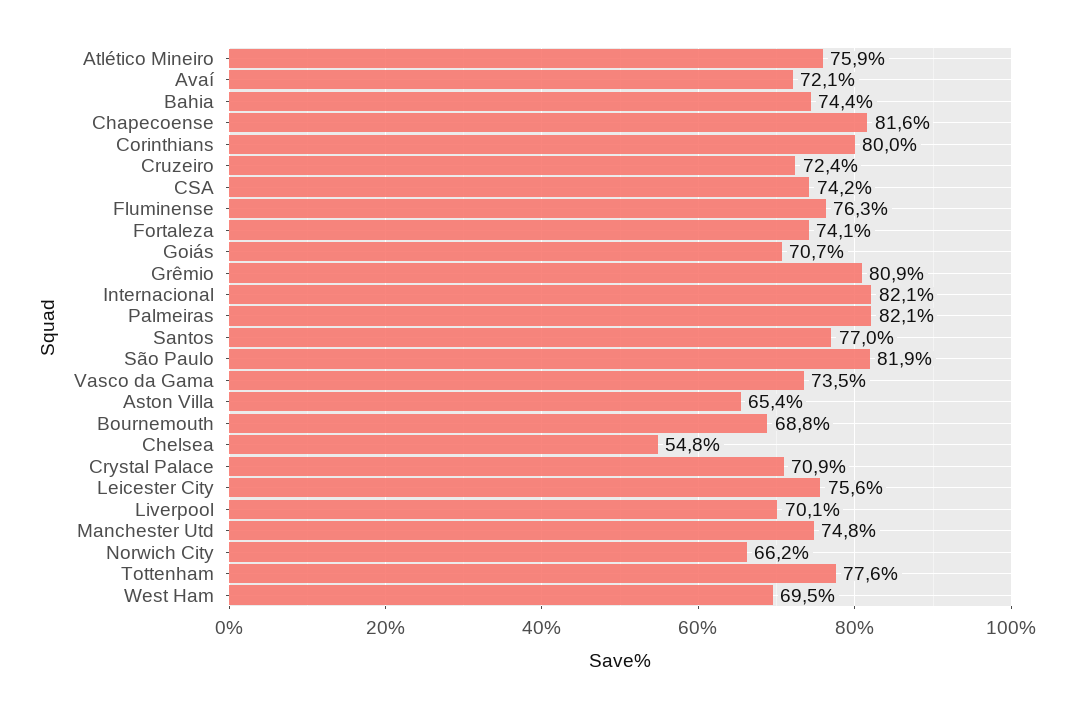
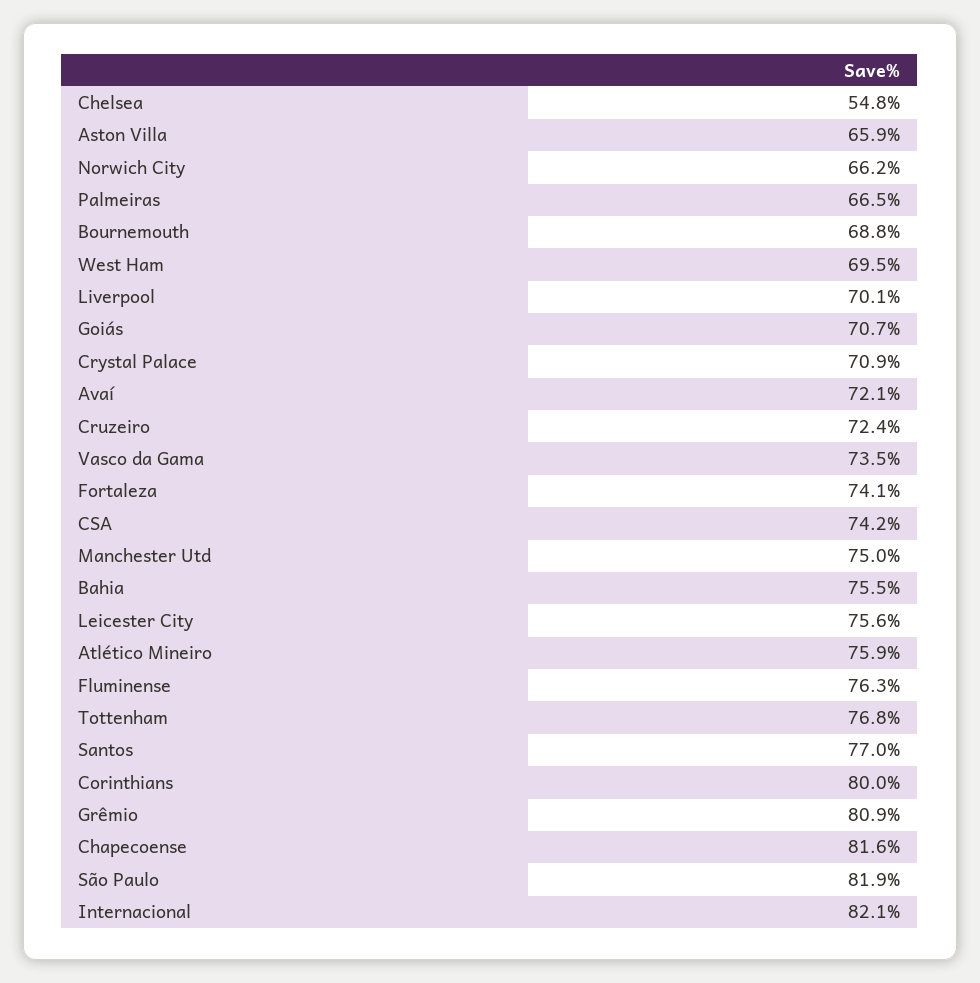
Bahia: 74.4 -> 75.5
Palmeiras: 82.1 -> 66.5
Aston Villa: 65.4 -> 65.9
Manchester Utd: 74.8 -> 75
Tottenham: 77.6 -> 76.8

